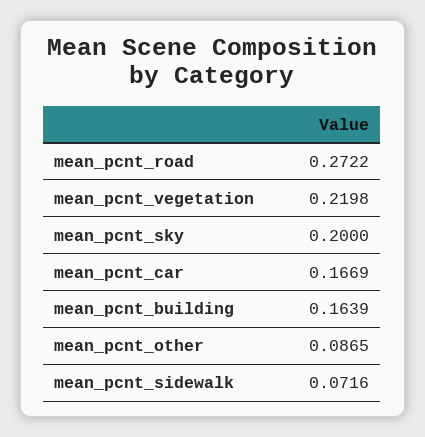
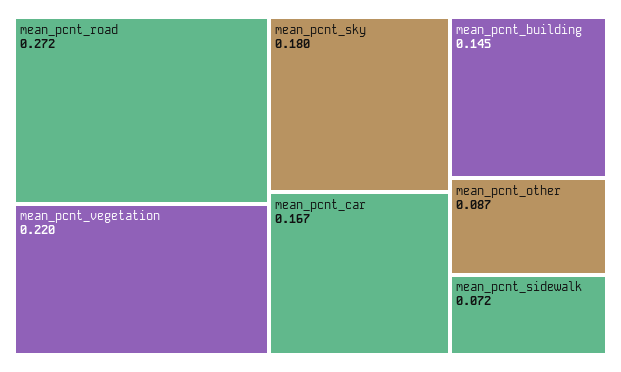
mean_pcnt_sky: 0.2 -> 0.18
mean_pcnt_building: 0.1639 -> 0.145

